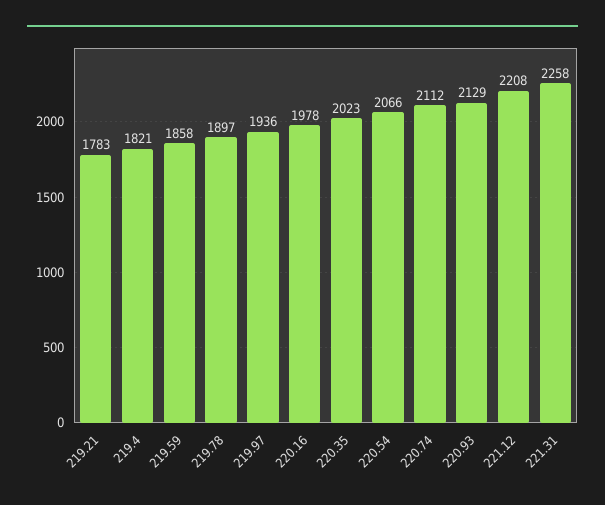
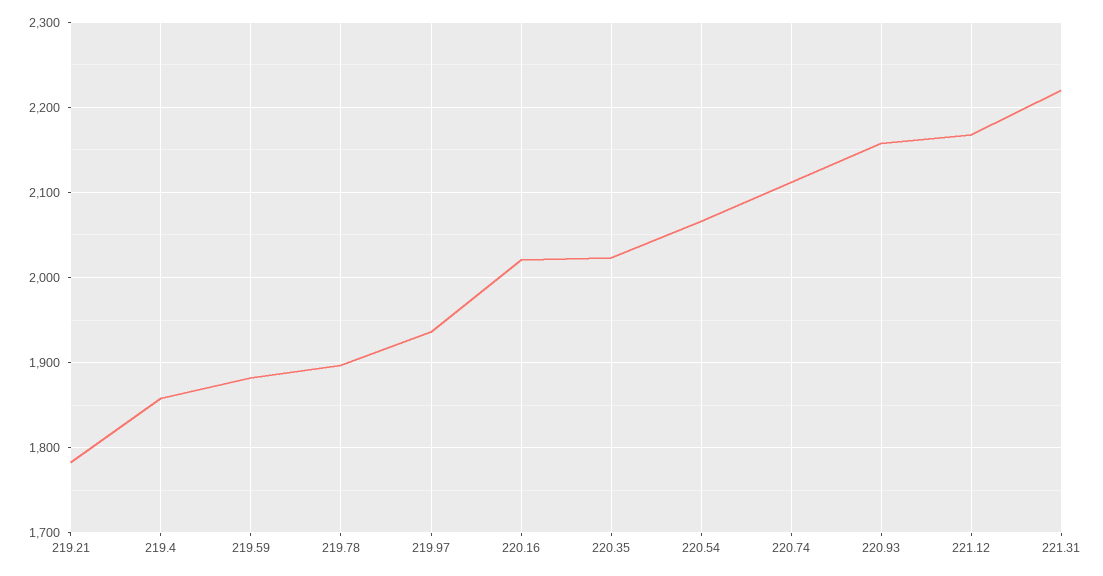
219.4: 1821 -> 1860
219.59: 1858 -> 1880
220.16: 1978 -> 2020
220.93: 2129 -> 2160
221.12: 2208 -> 2170
221.31: 2258 -> 2220

